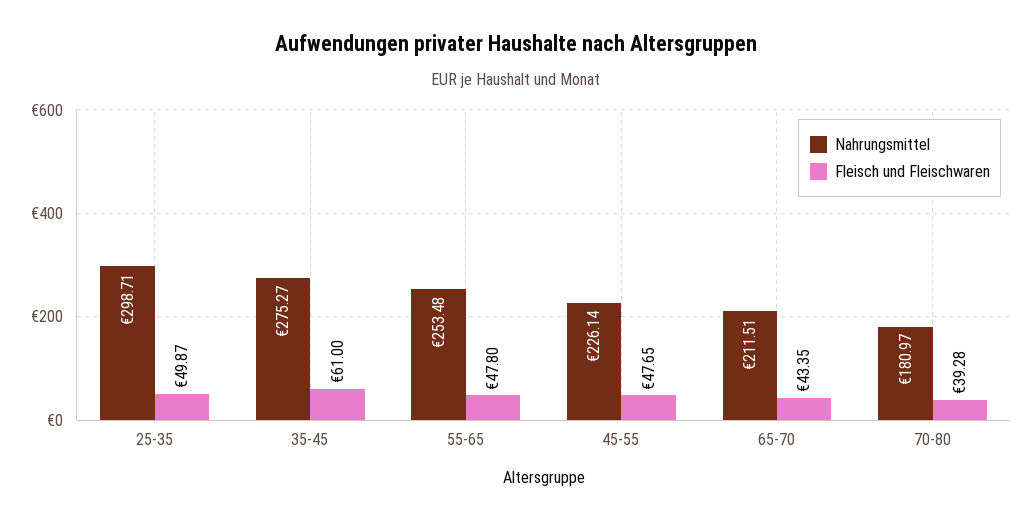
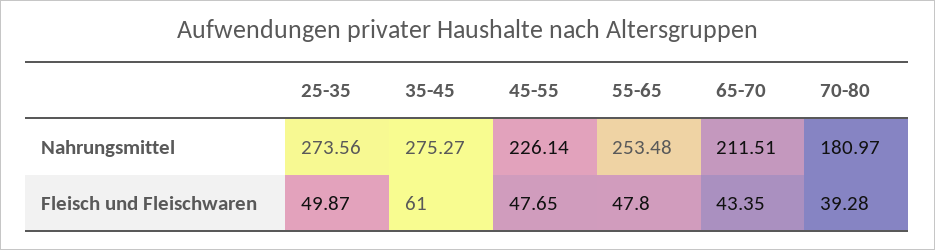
Nahrungsmittel, 25-35: 298.71 -> 273.56

